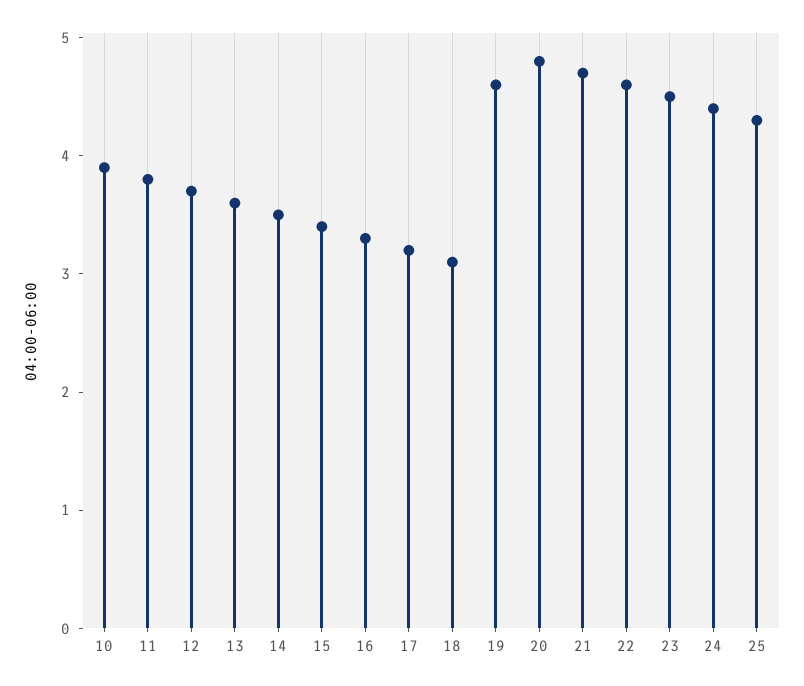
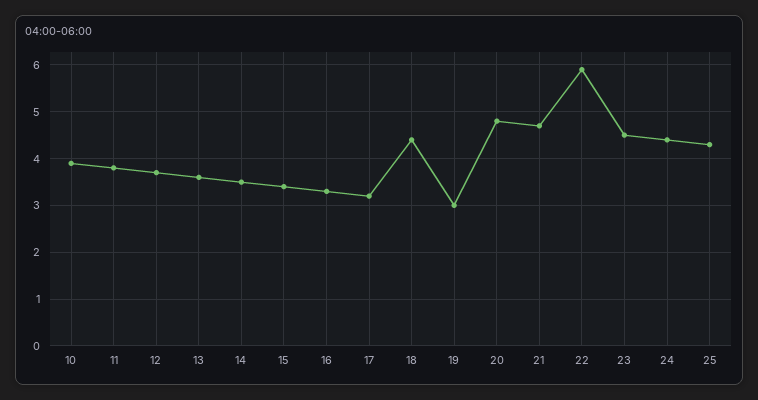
18: 3.1 -> 4.5
19: 4.6 -> 3
22: 4.6 -> 6

